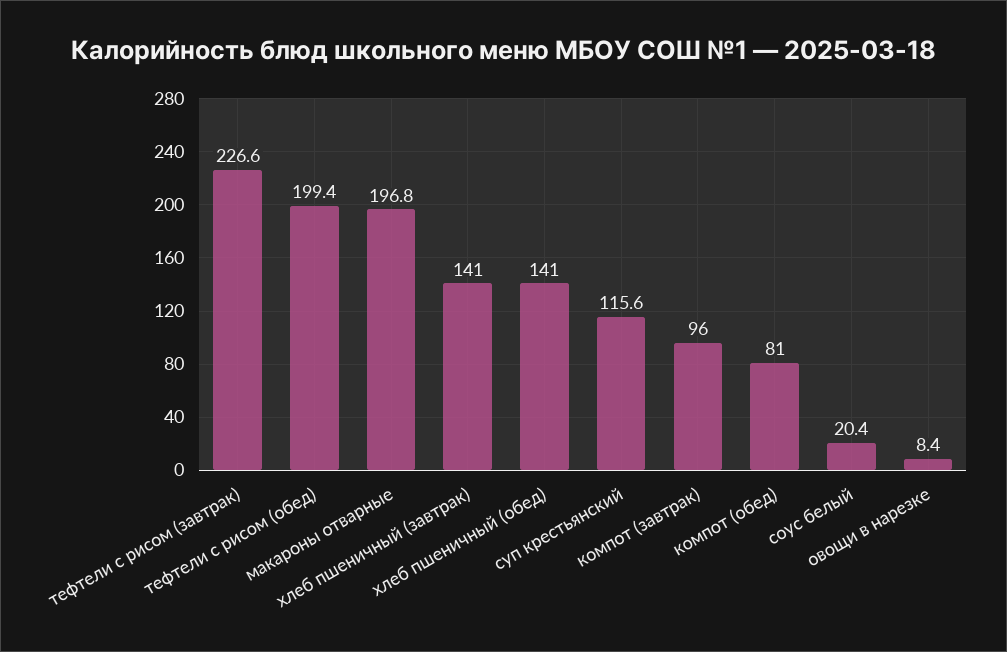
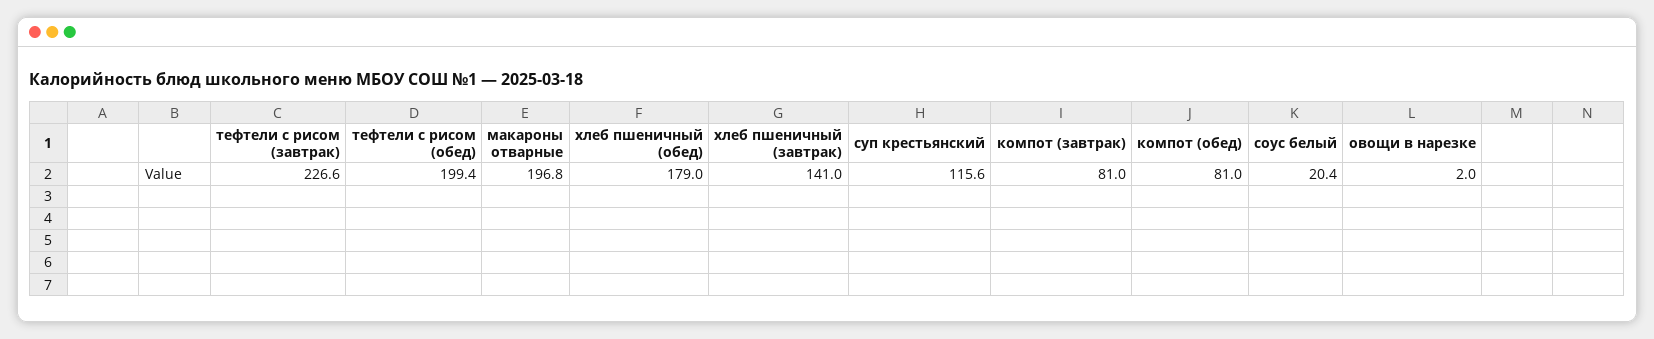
хлеб пшеничный (обед): 141 -> 179
компот (завтрак): 96 -> 81
овощи в нарезке: 8.4 -> 2

